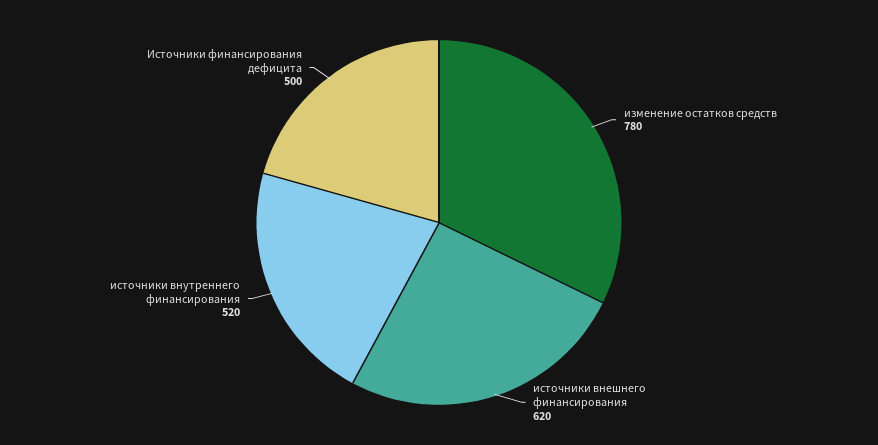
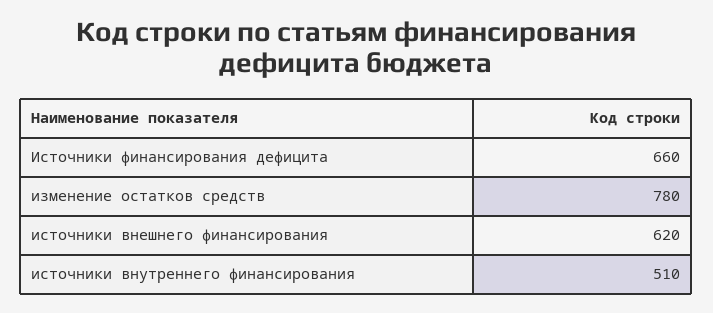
источники внутреннего финансирования: 520 -> 510
Источники финансирования дефицита: 500 -> 660

